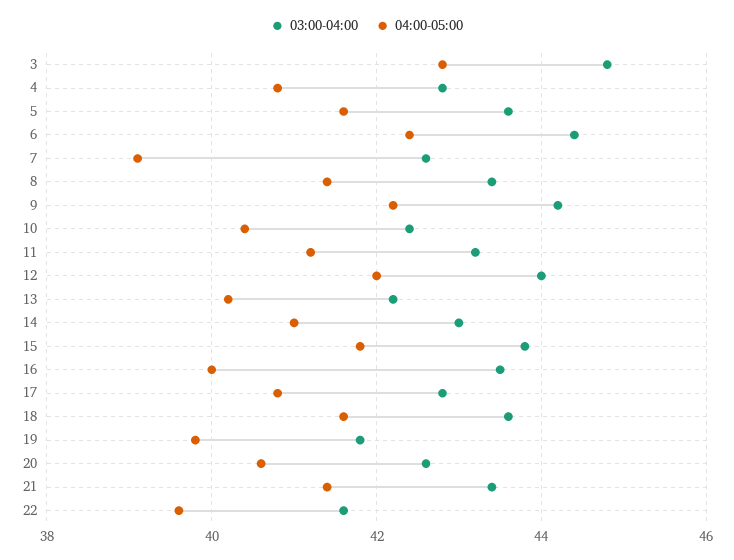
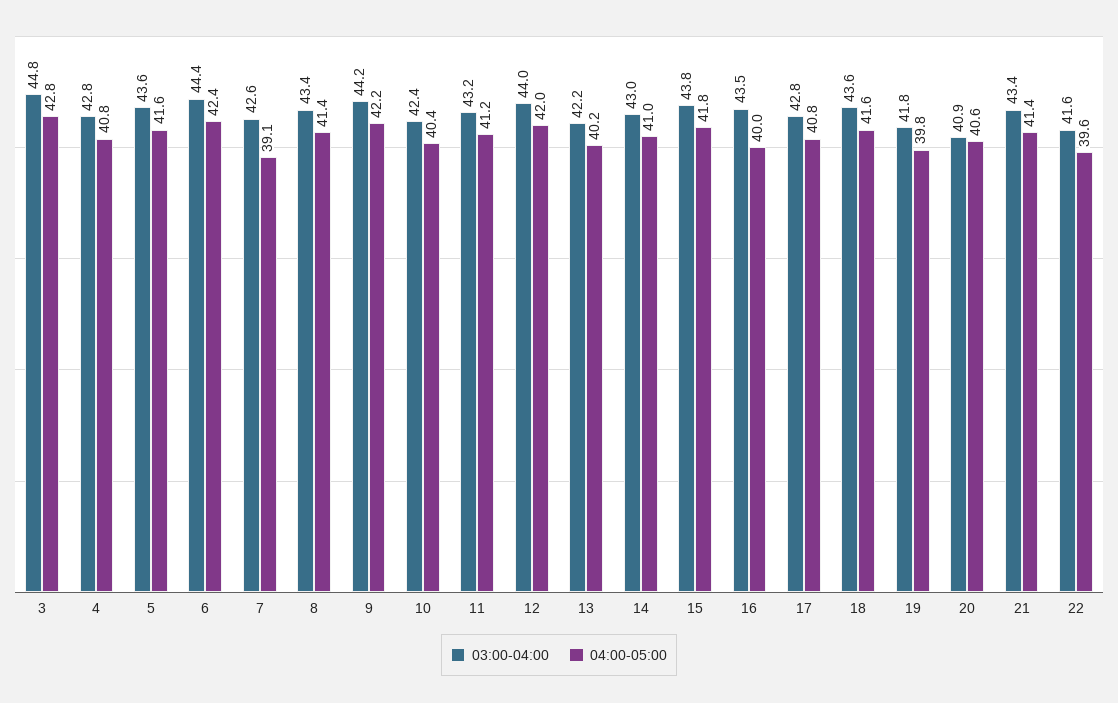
03:00-04:00, 20: 42.5 -> 40.9

